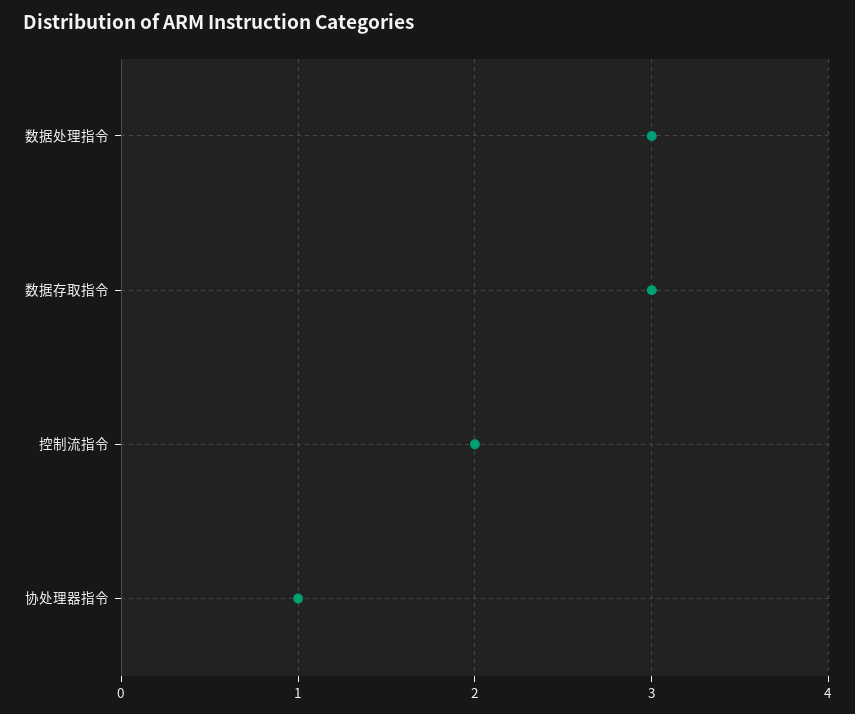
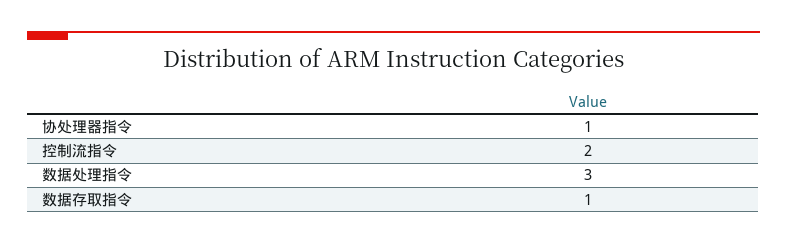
数据存取指令: 3 -> 1

